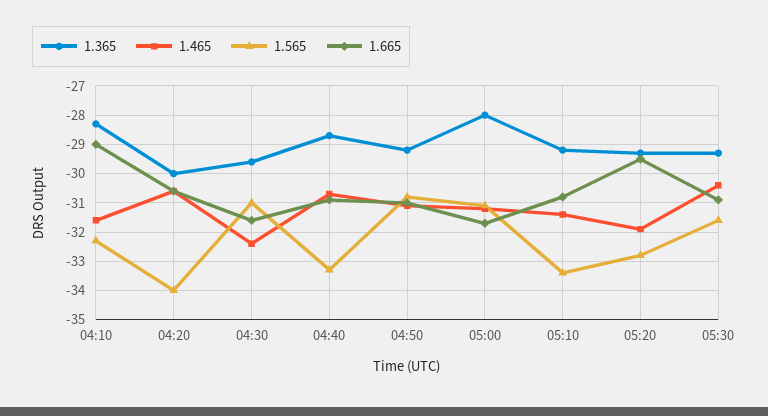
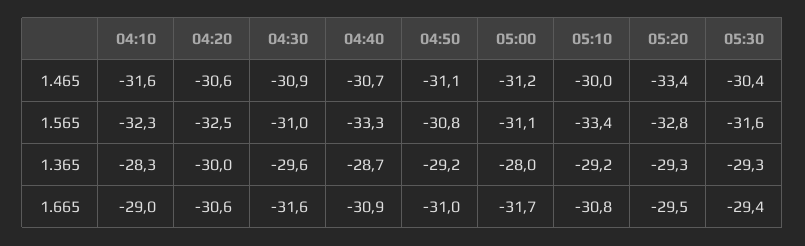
1.565, 04:20: -34 -> -32.5
1.465, 04:30: -32.5 -> -30.9
1.465, 05:10: -31.5 -> -30
1.465, 05:20: -32 -> -33.4
1.665, 05:30: -31 -> -29.4

